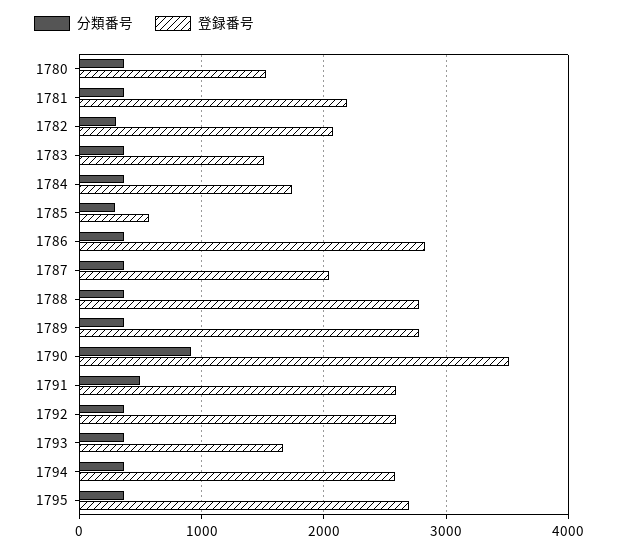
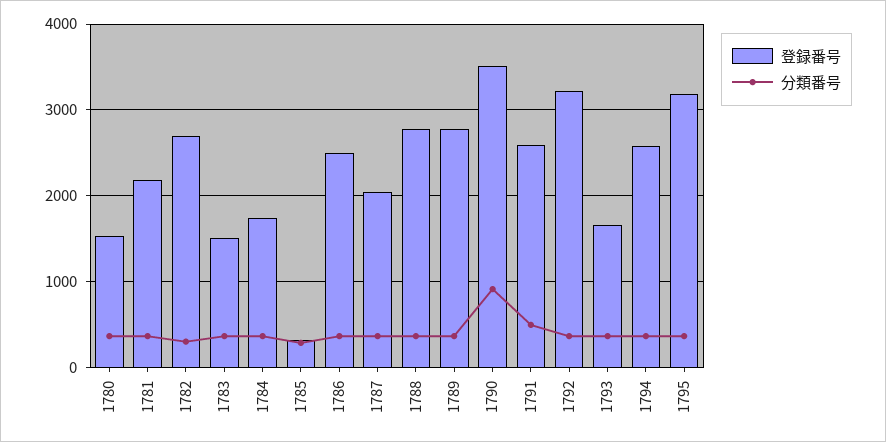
登録番号, 1782: 2100 -> 2700
登録番号, 1785: 600 -> 300
登録番号, 1786: 2800 -> 2500
登録番号, 1792: 2600 -> 3200
登録番号, 1795: 2700 -> 3200

